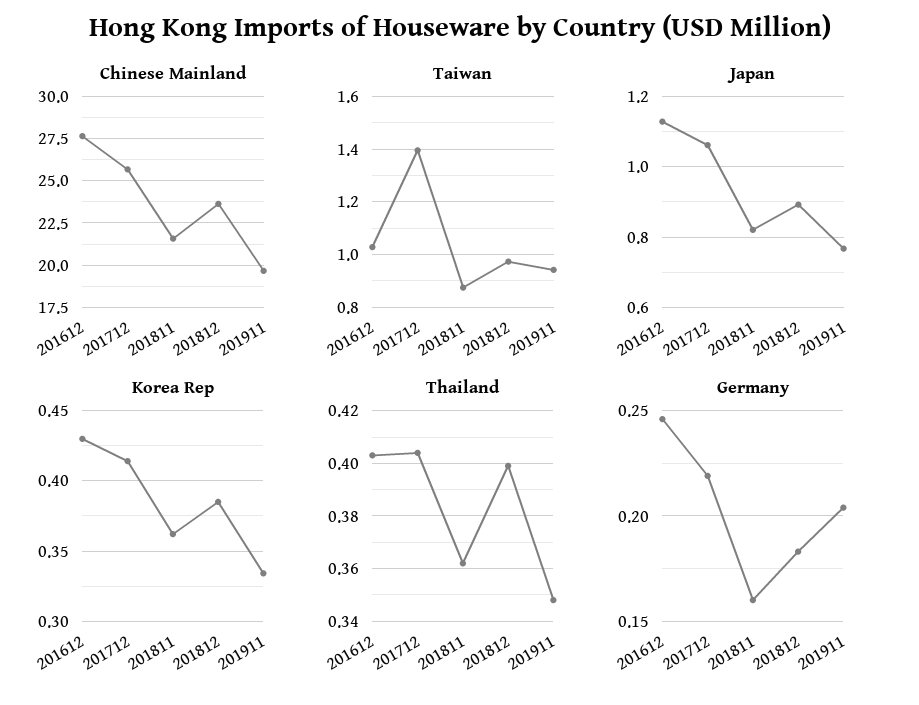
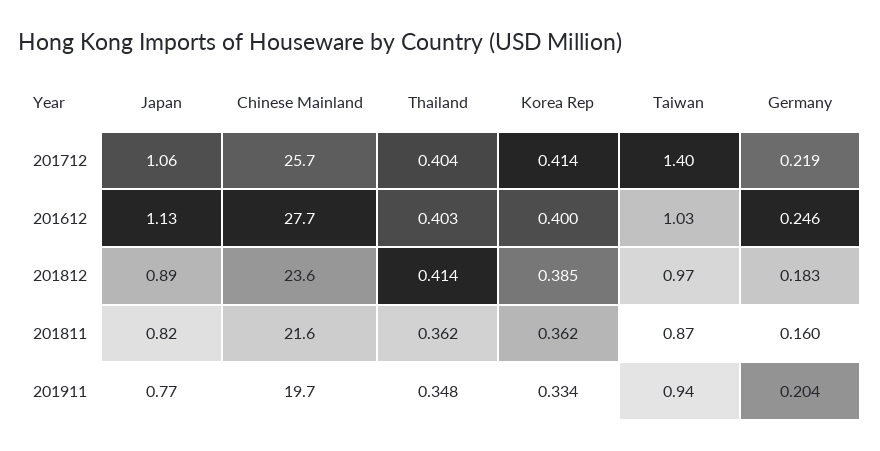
Korea Rep, 201612: 0.43 -> 0.4
Thailand, 201812: 0.4 -> 0.414

